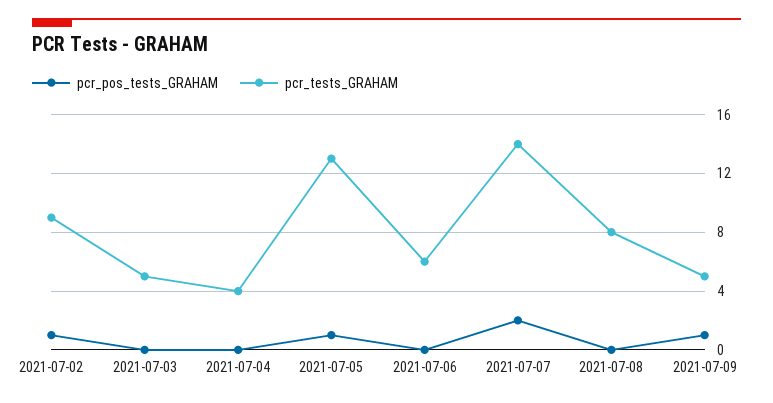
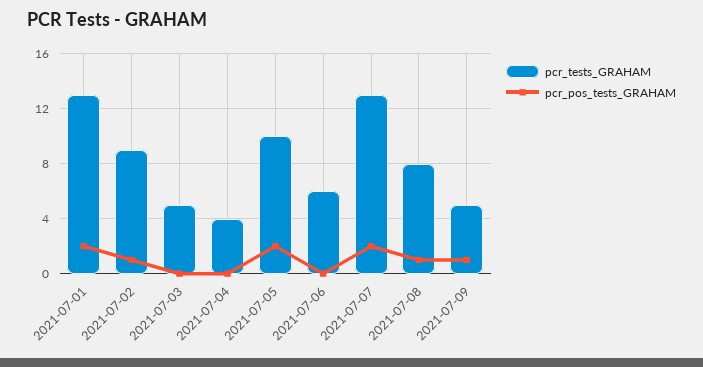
pcr_pos_tests_GRAHAM, 2021-07-05: 1 -> 2
pcr_tests_GRAHAM, 2021-07-05: 13 -> 10
pcr_tests_GRAHAM, 2021-07-07: 14 -> 13
pcr_pos_tests_GRAHAM, 2021-07-08: 0 -> 1
pcr_tests_GRAHAM, 2021-07-01: none -> 13
pcr_pos_tests_GRAHAM, 2021-07-01: none -> 2

